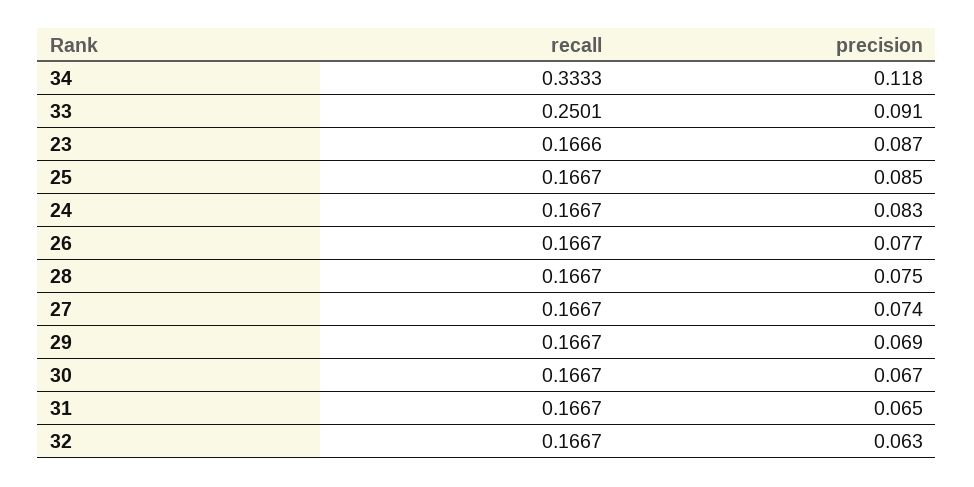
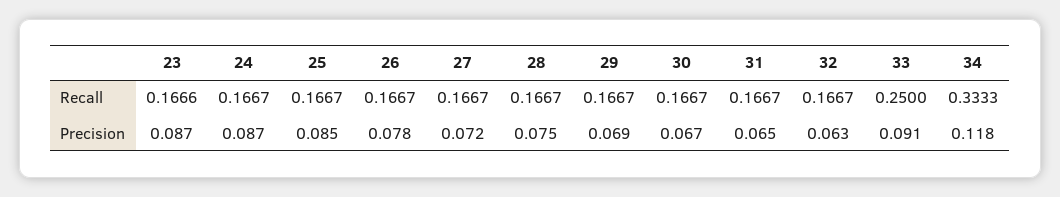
recall, 33: 0.2501 -> 0.25
precision, 24: 0.083 -> 0.087
precision, 26: 0.077 -> 0.078
precision, 27: 0.074 -> 0.072

